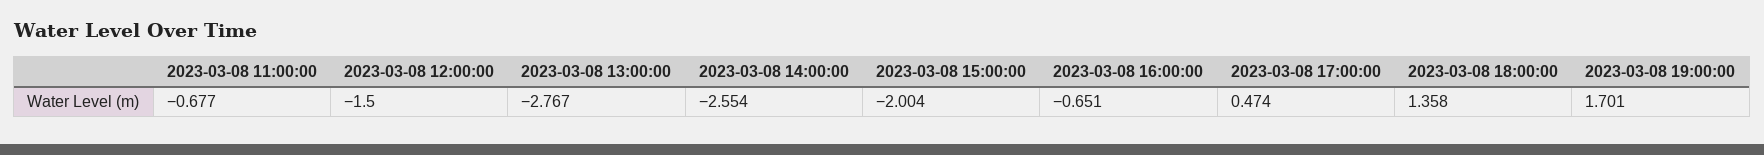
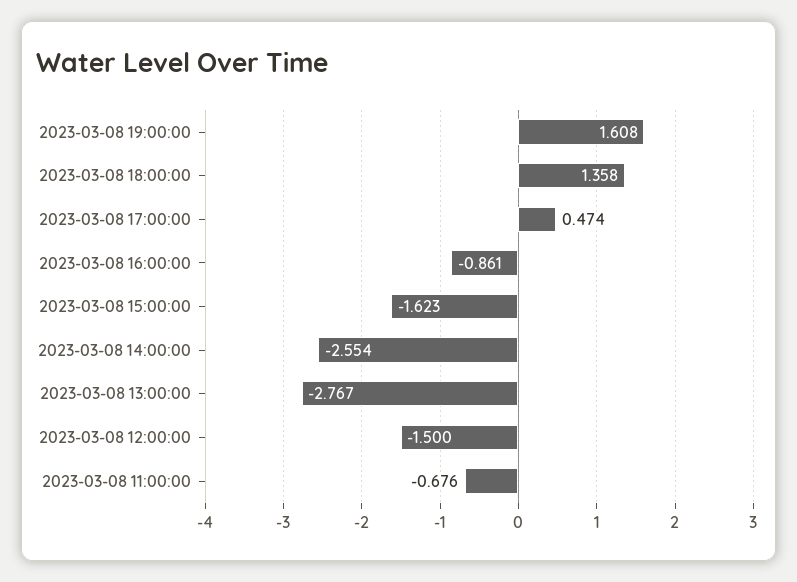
2023-03-08 11:00:00: -0.677 -> -0.676
2023-03-08 15:00:00: -2.004 -> -1.623
2023-03-08 16:00:00: -0.651 -> -0.861
2023-03-08 19:00:00: 1.701 -> 1.608

